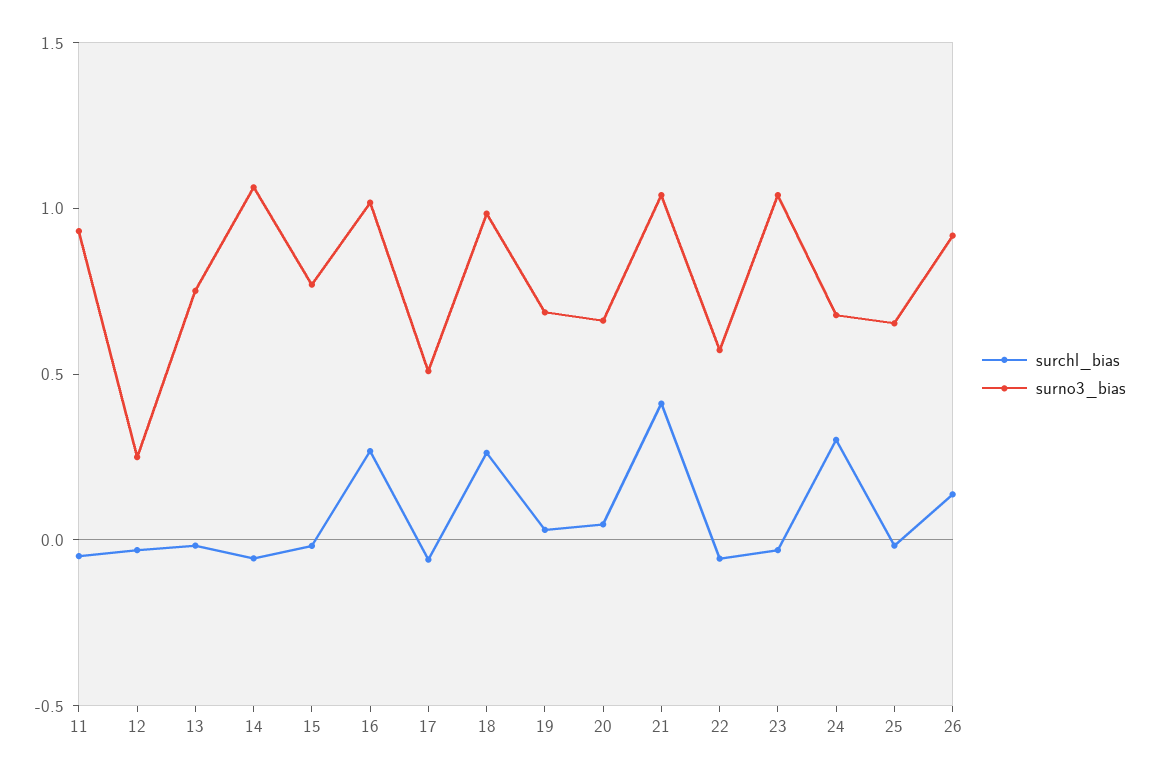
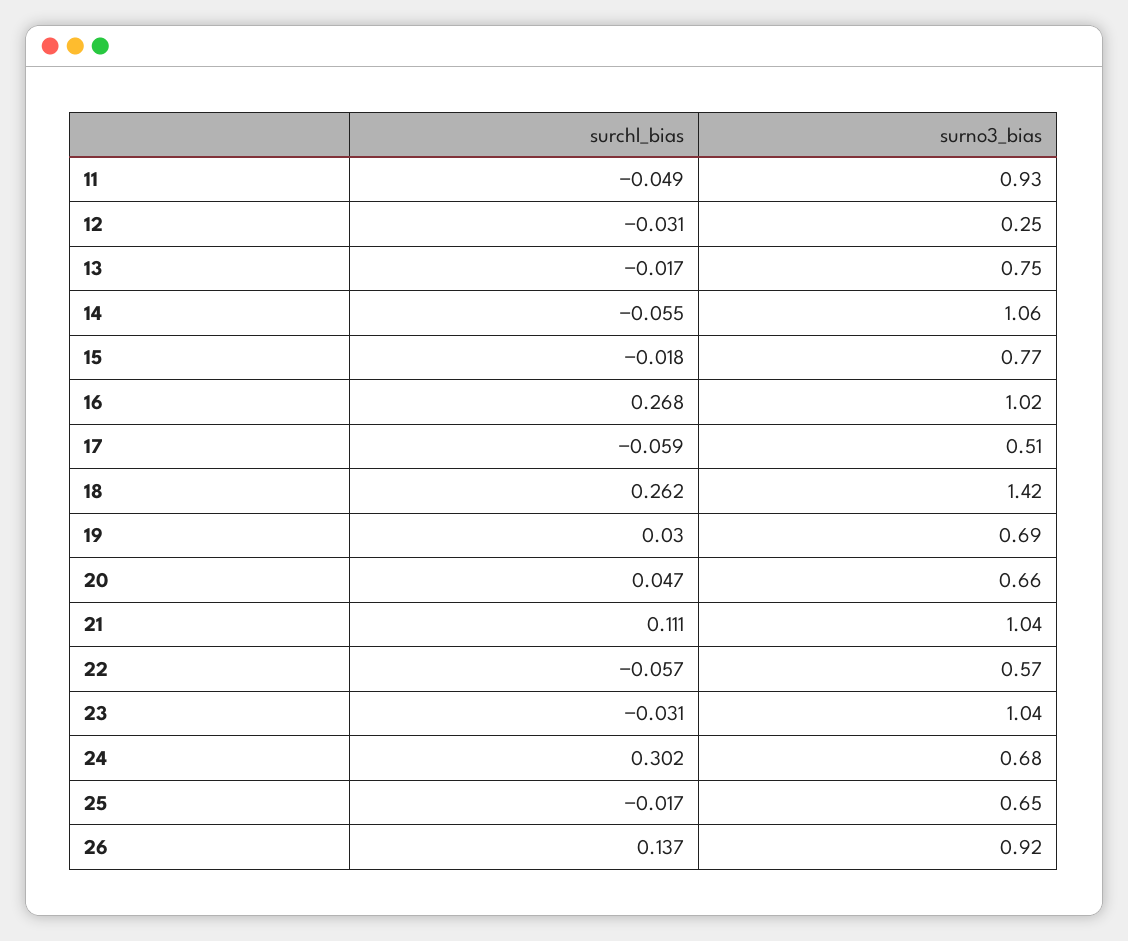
surno3_bias, 18: 1 -> 1.42
surchl_bias, 21: 0.4 -> 0.111

